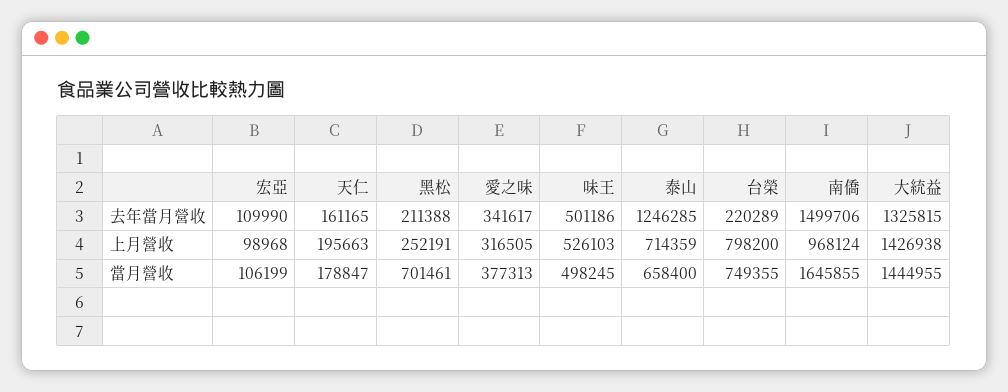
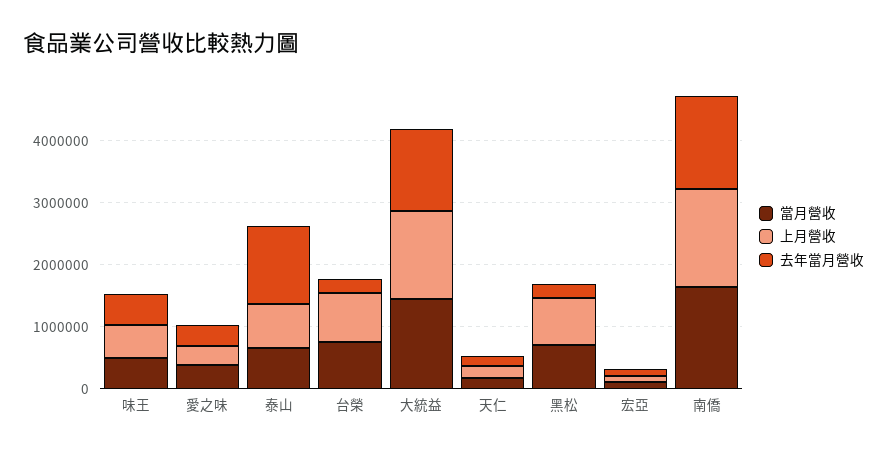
上月營收, 黑松: 252191 -> 800000
上月營收, 南僑: 968124 -> 1600000

